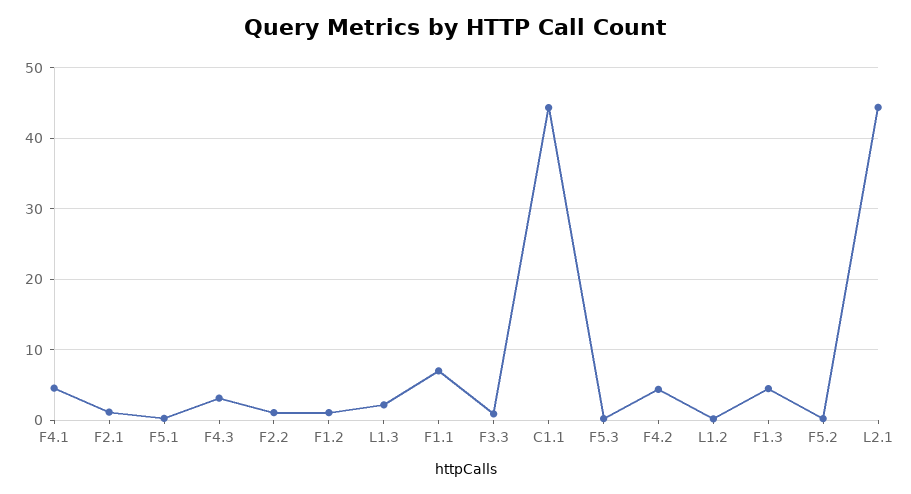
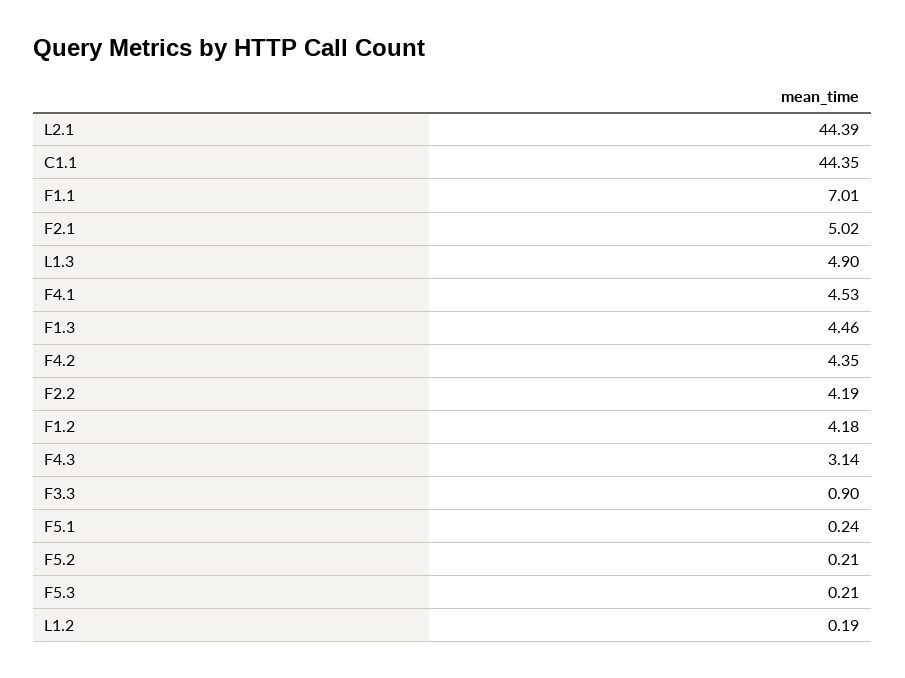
F2.1: 1 -> 5.02
F2.2: 1 -> 4.19
F1.2: 1 -> 4.18
L1.3: 2 -> 4.9

